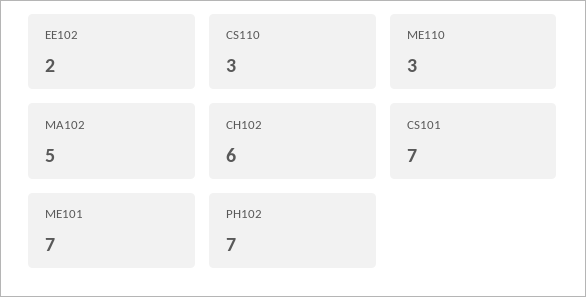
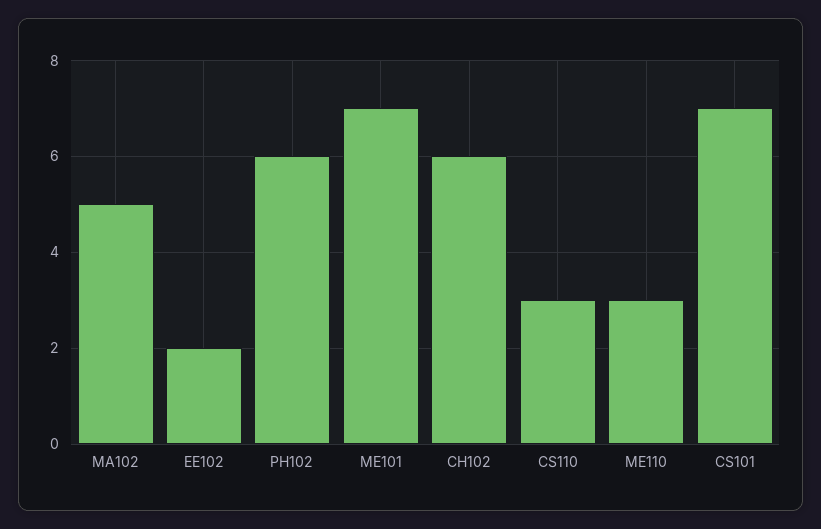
PH102: 7 -> 6

